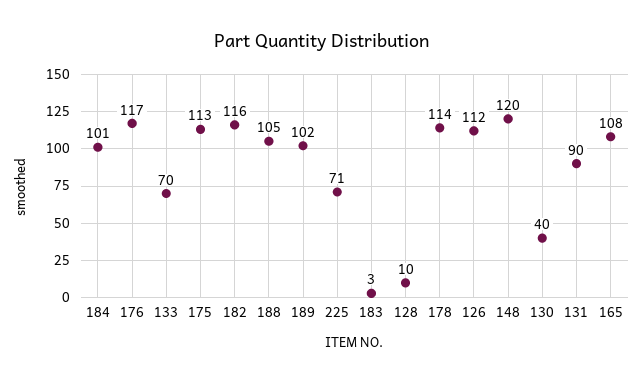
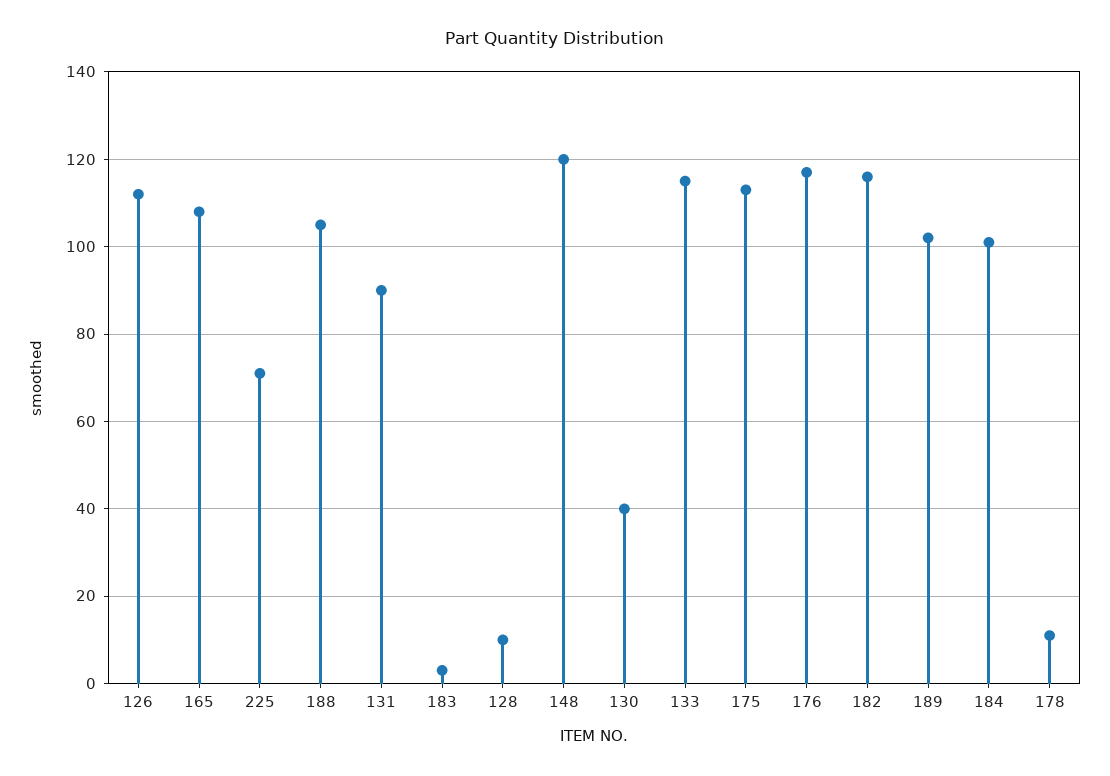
133: 70 -> 115
178: 114 -> 10

